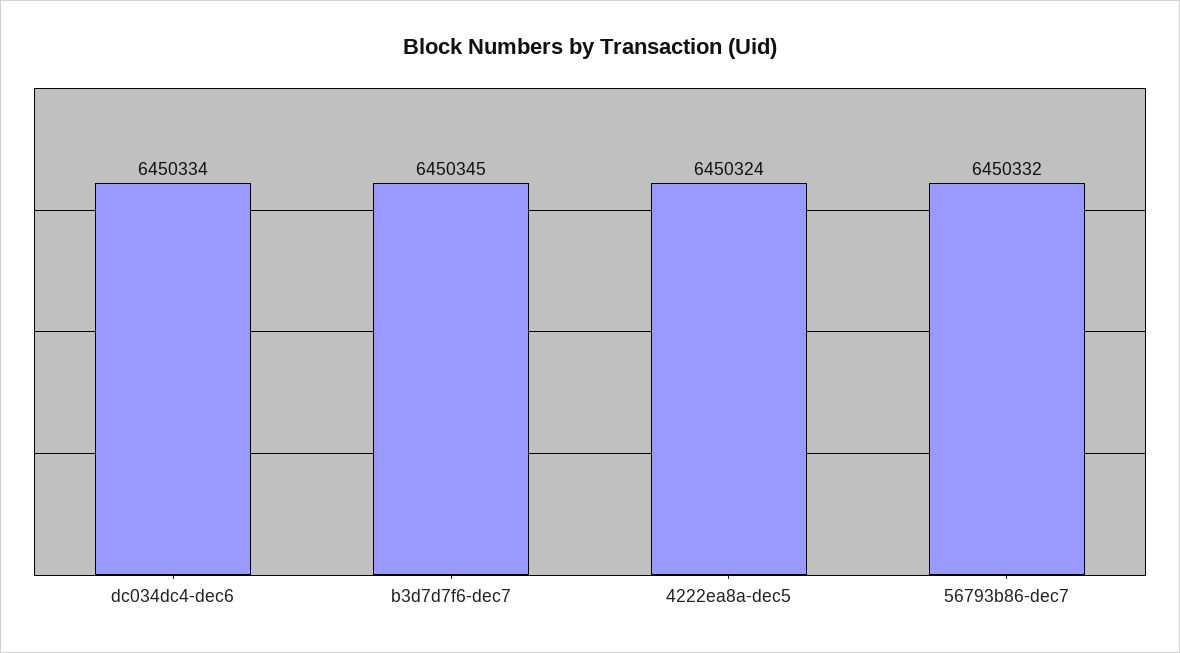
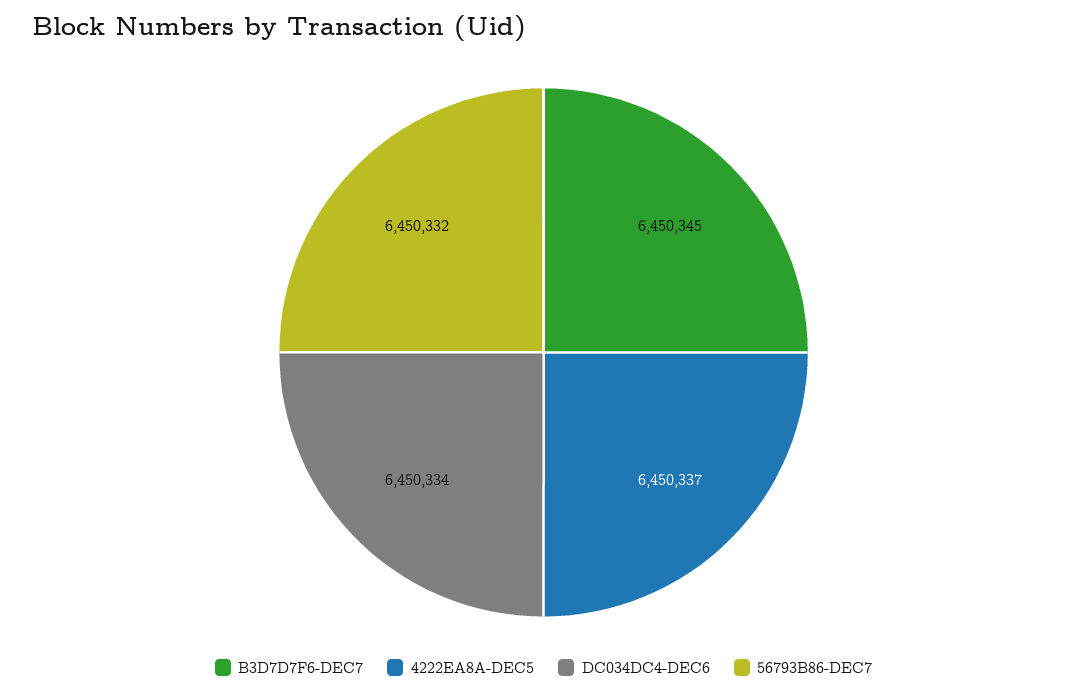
4222ea8a-dec5: 6450324 -> 6450337

